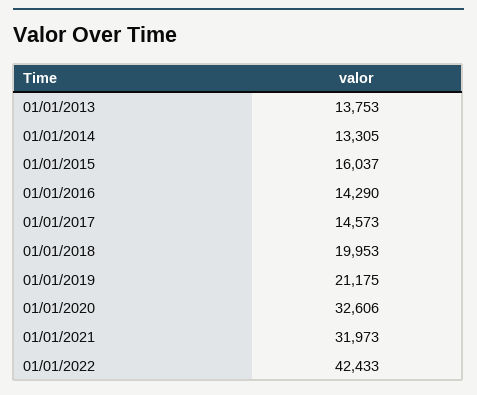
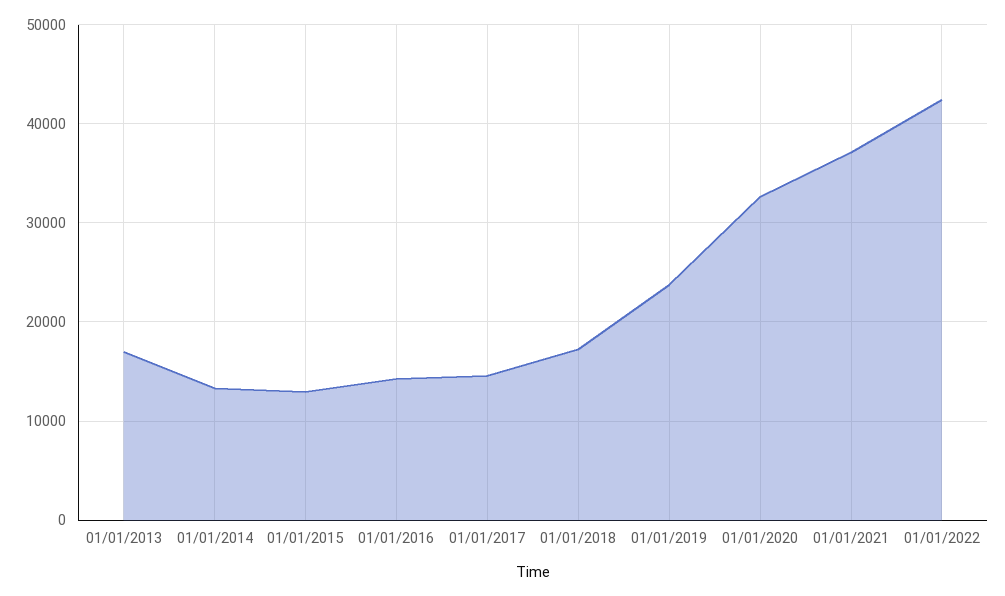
01/01/2013: 13753 -> 17000
01/01/2015: 16037 -> 13000
01/01/2018: 19953 -> 17000
01/01/2019: 21175 -> 24000
01/01/2021: 31973 -> 37000

